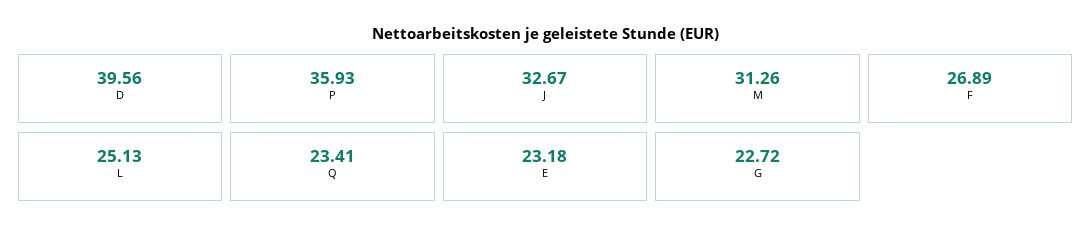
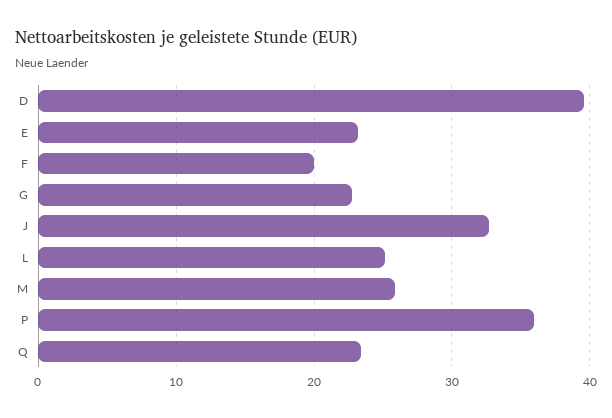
M: 31.26 -> 26
F: 26.89 -> 20

